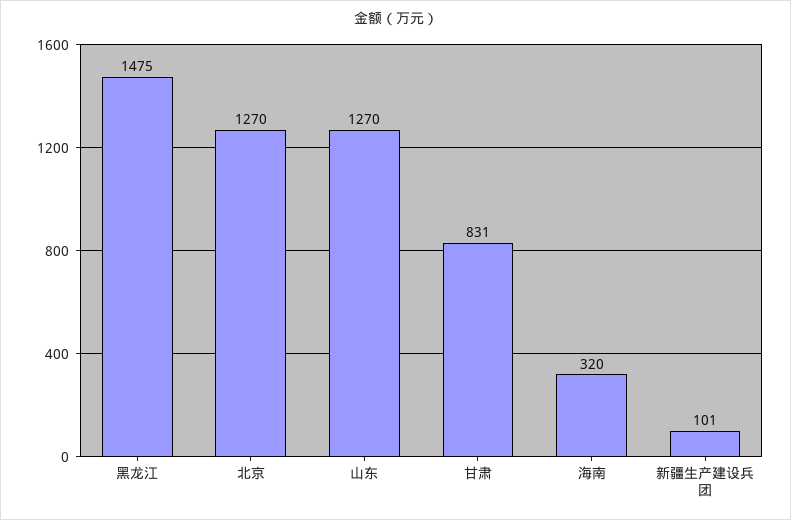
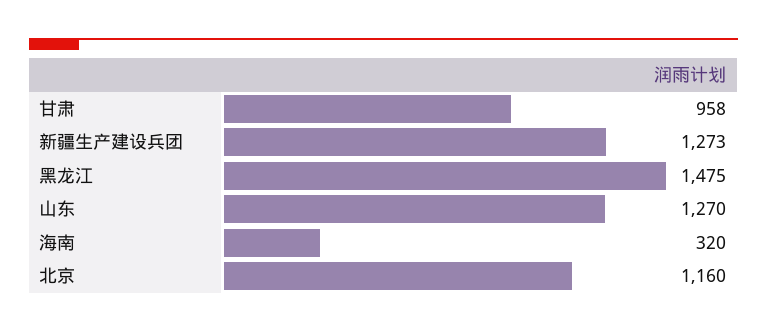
北京: 1270 -> 1160
甘肃: 831 -> 958
新疆生产建设兵团: 101 -> 1273

